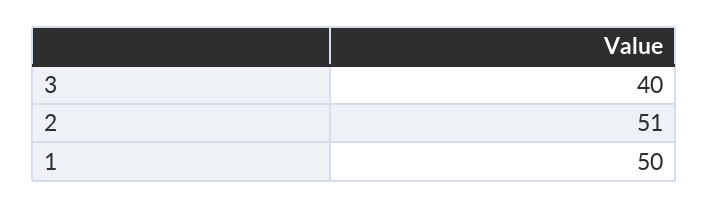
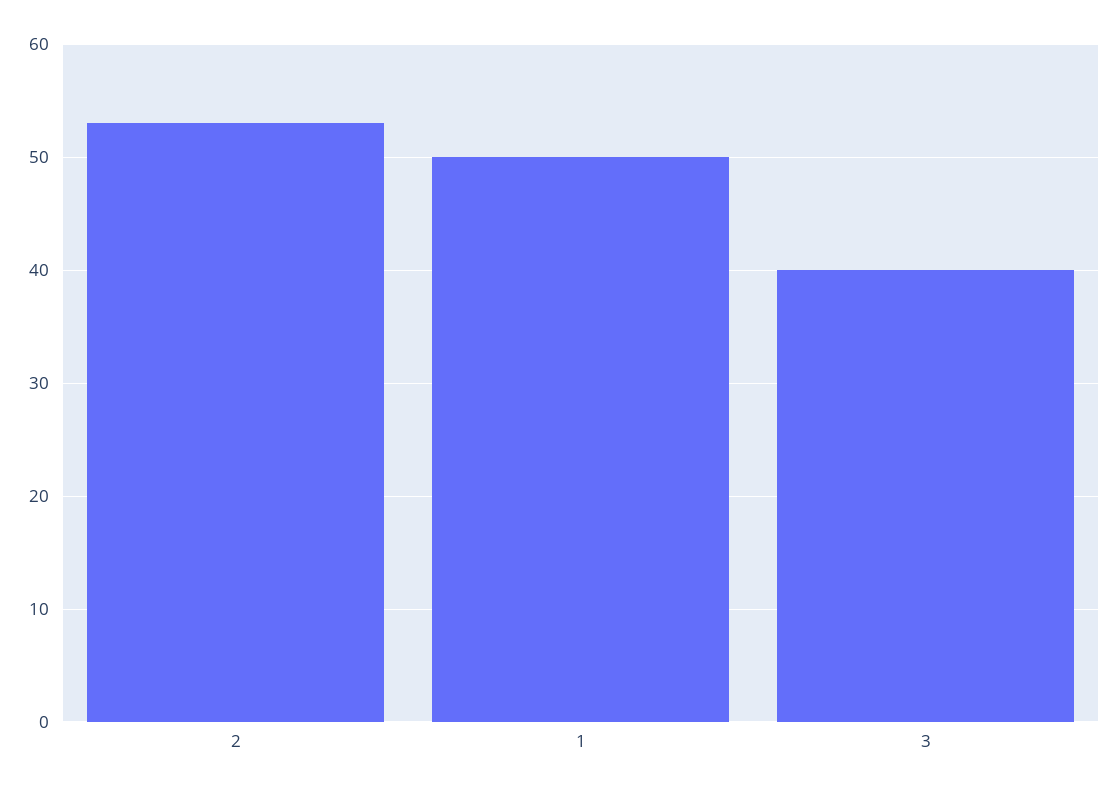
2: 51 -> 53

